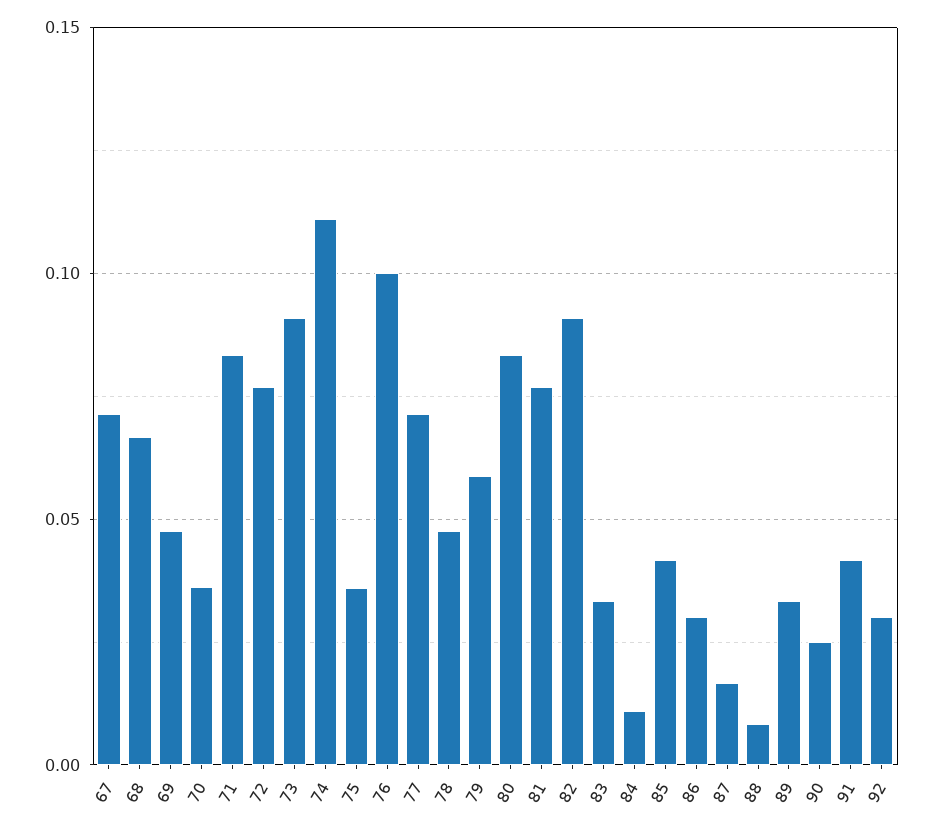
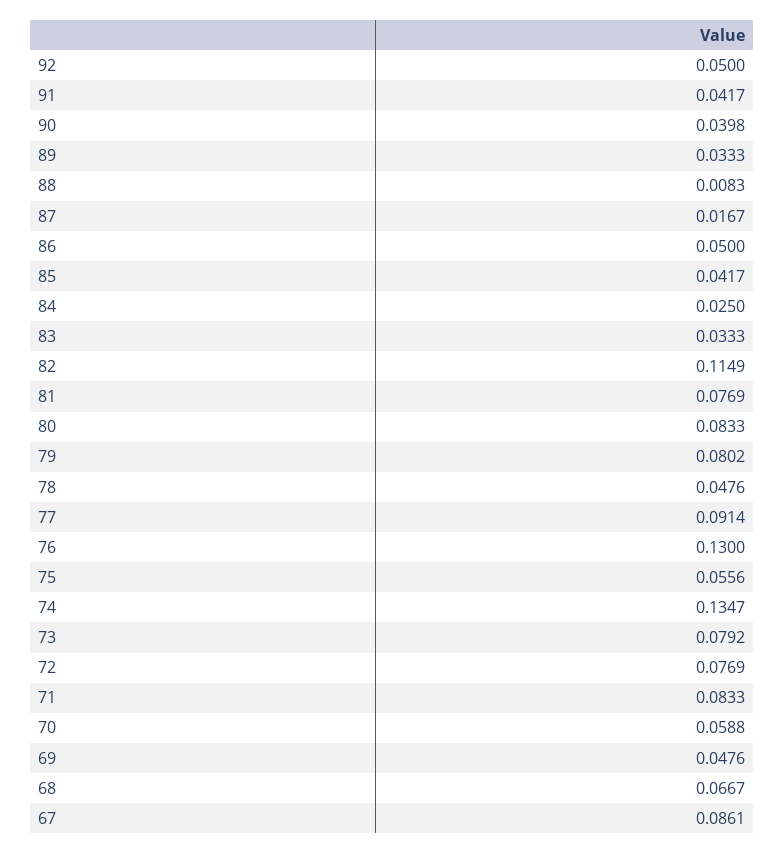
67: 0.07 -> 0.0861
70: 0.035 -> 0.0588
73: 0.09 -> 0.0792
74: 0.11 -> 0.1347
75: 0.035 -> 0.0556
76: 0.1 -> 0.13
77: 0.07 -> 0.0914
79: 0.06 -> 0.0802
82: 0.09 -> 0.1149
84: 0.01 -> 0.025
86: 0.03 -> 0.05
90: 0.025 -> 0.0398
92: 0.03 -> 0.05

